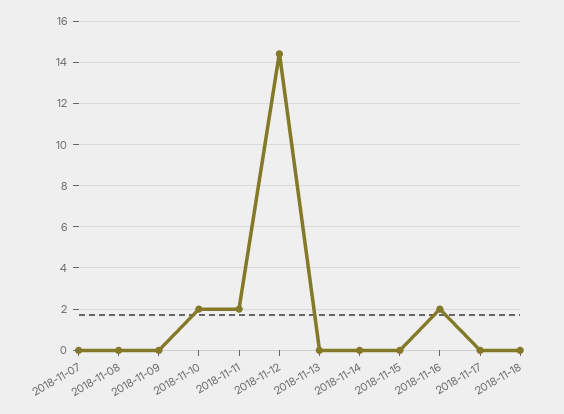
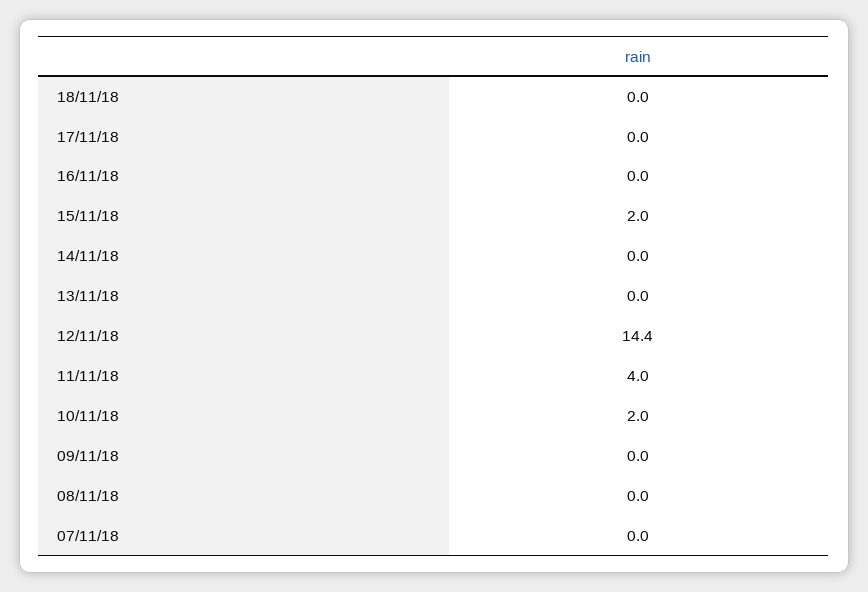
2018-11-11: 2 -> 4
2018-11-15: 0 -> 2
2018-11-16: 2 -> 0

